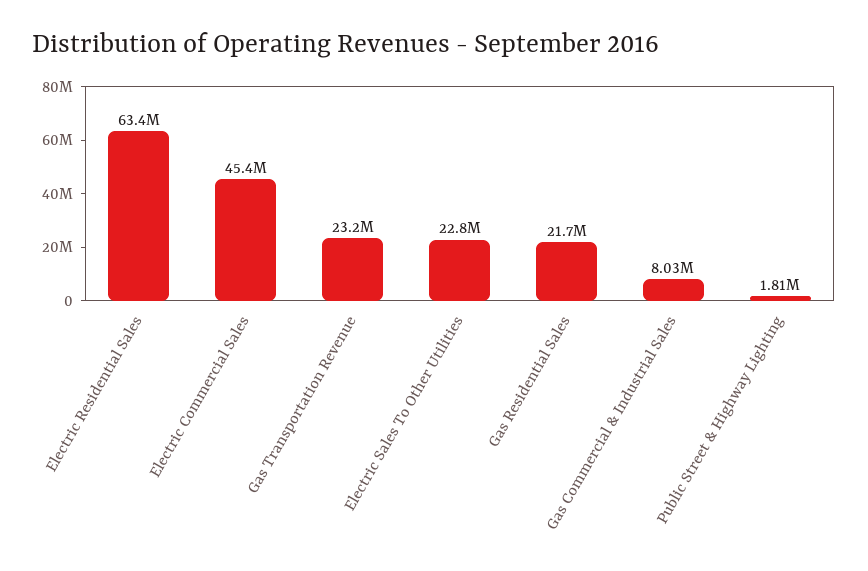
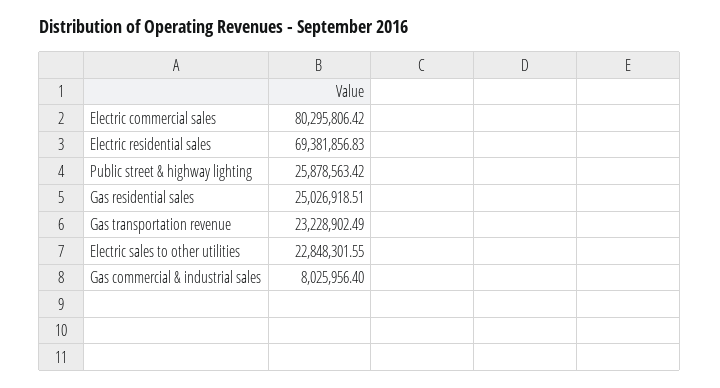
Electric Residential Sales: 63400000 -> 69381856.83
Electric Commercial Sales: 45400000 -> 80295806.42
Gas Residential Sales: 21700000 -> 25026918.51
Public Street & Highway Lighting: 1810000 -> 25878563.42

